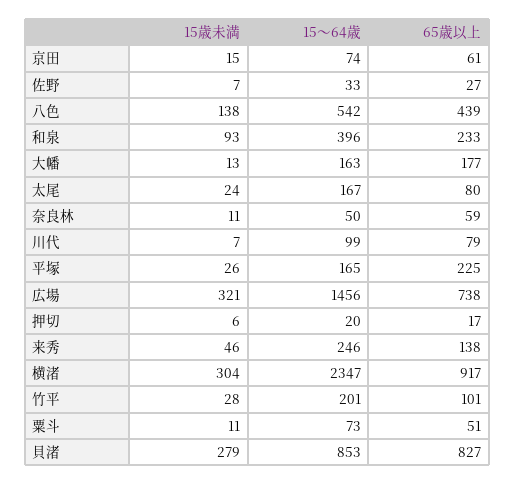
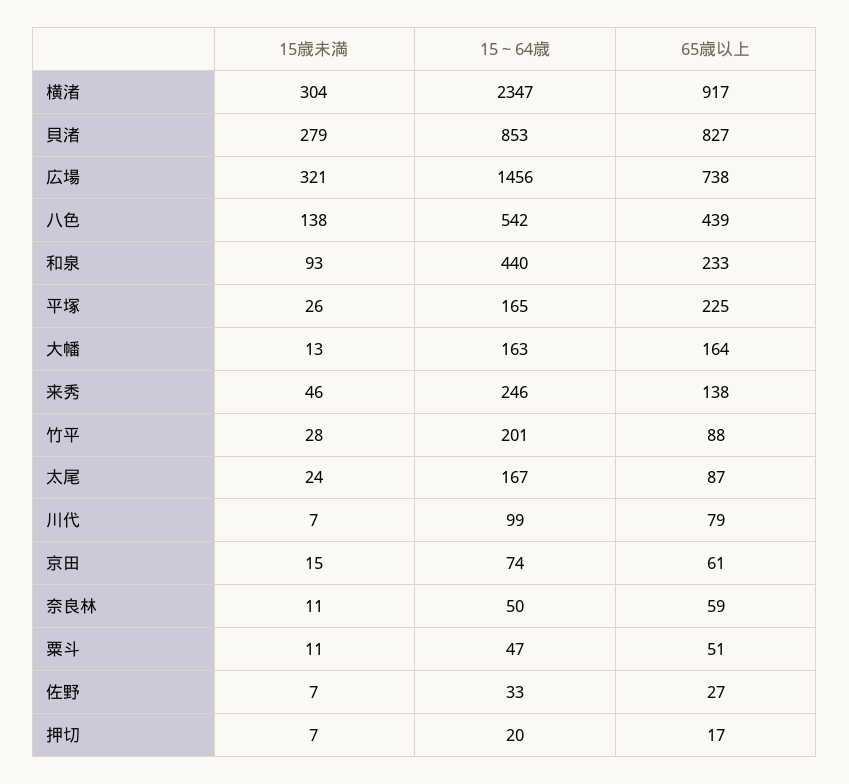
15～64歳, 和泉: 396 -> 440
65歳以上, 大幡: 177 -> 164
65歳以上, 太尾: 80 -> 87
15歳未満, 押切: 6 -> 7
65歳以上, 竹平: 101 -> 88
15～64歳, 粟斗: 73 -> 47

